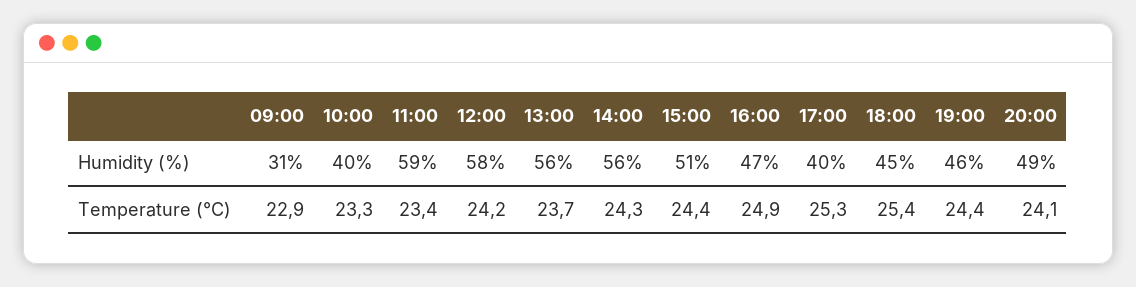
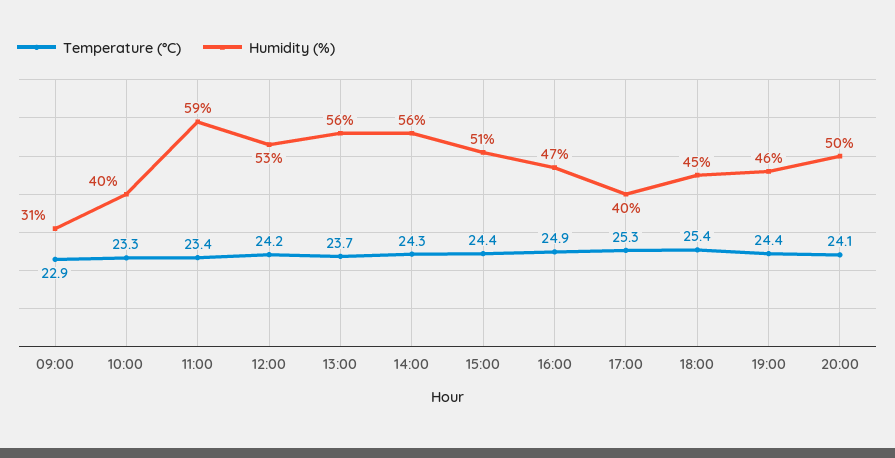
Humidity (%), 12:00: 58 -> 53
Humidity (%), 20:00: 49 -> 50

